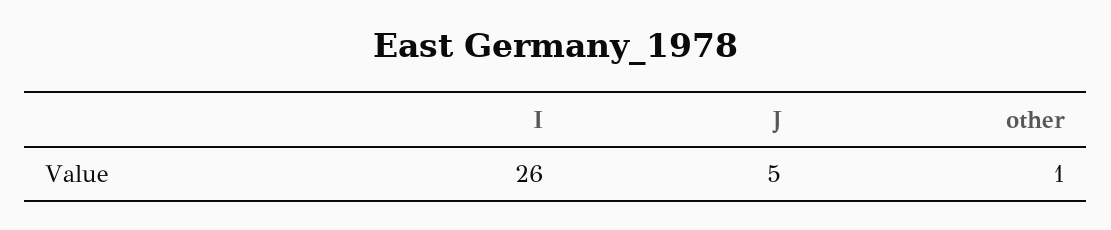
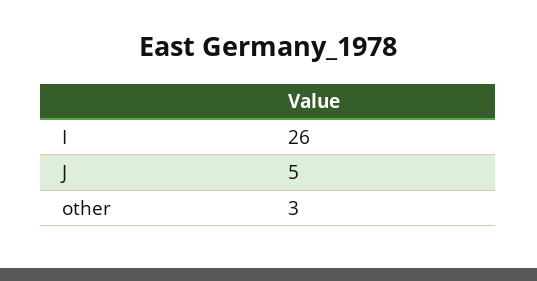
other: 1 -> 3

